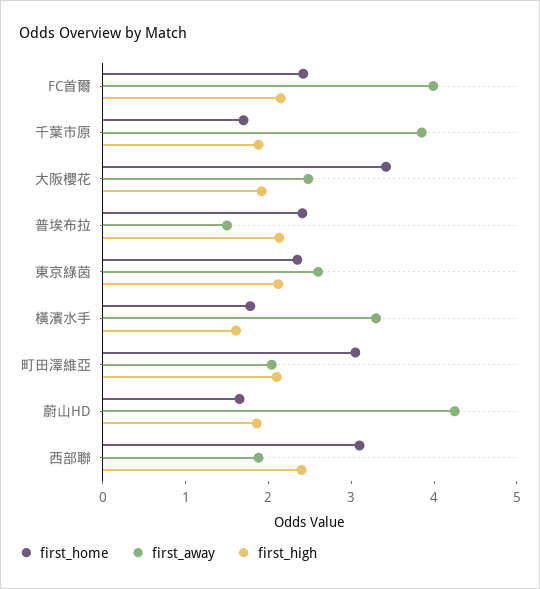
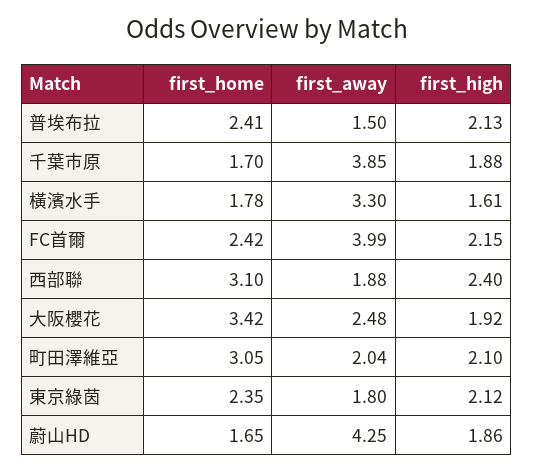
first_away, 東京綠茵: 2.6 -> 1.8

